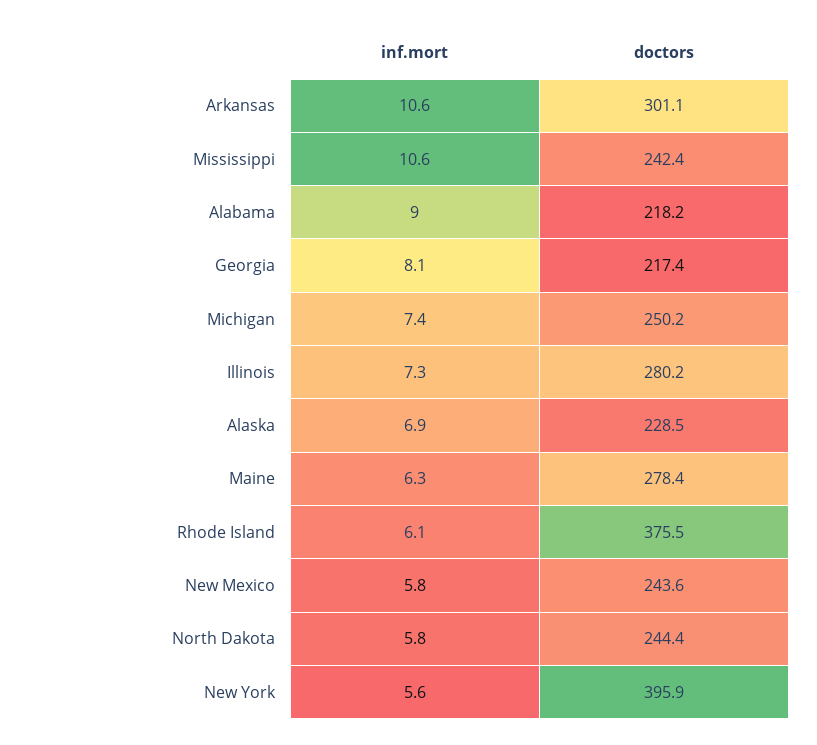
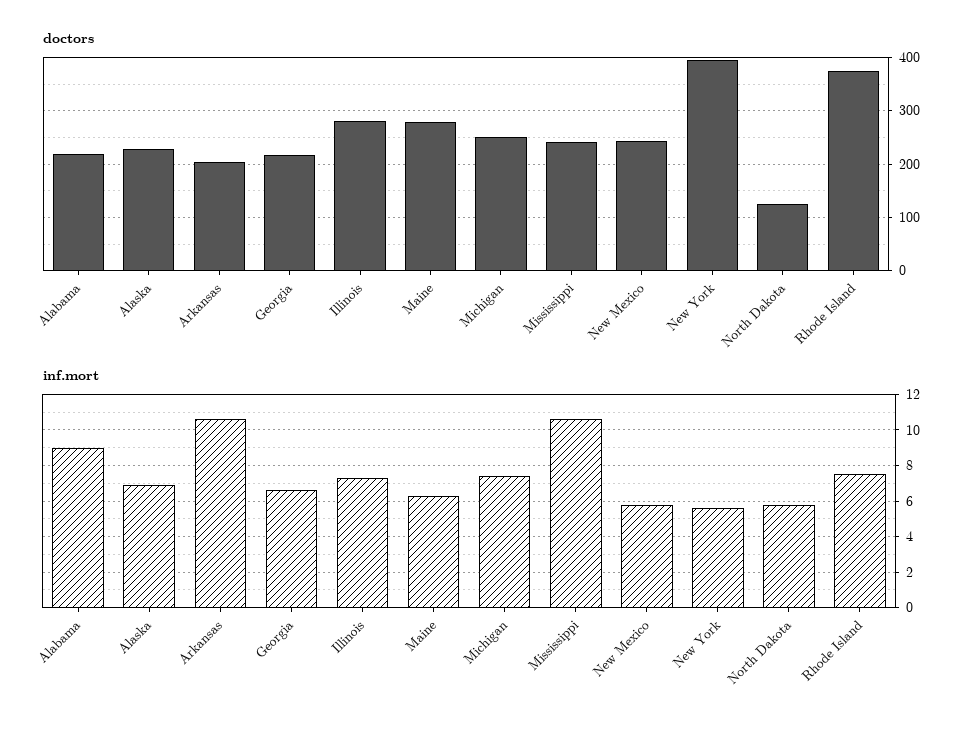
doctors, Arkansas: 301.1 -> 200
inf.mort, Georgia: 8.1 -> 6.5
inf.mort, Rhode Island: 6.1 -> 7.5
doctors, North Dakota: 244.4 -> 120

